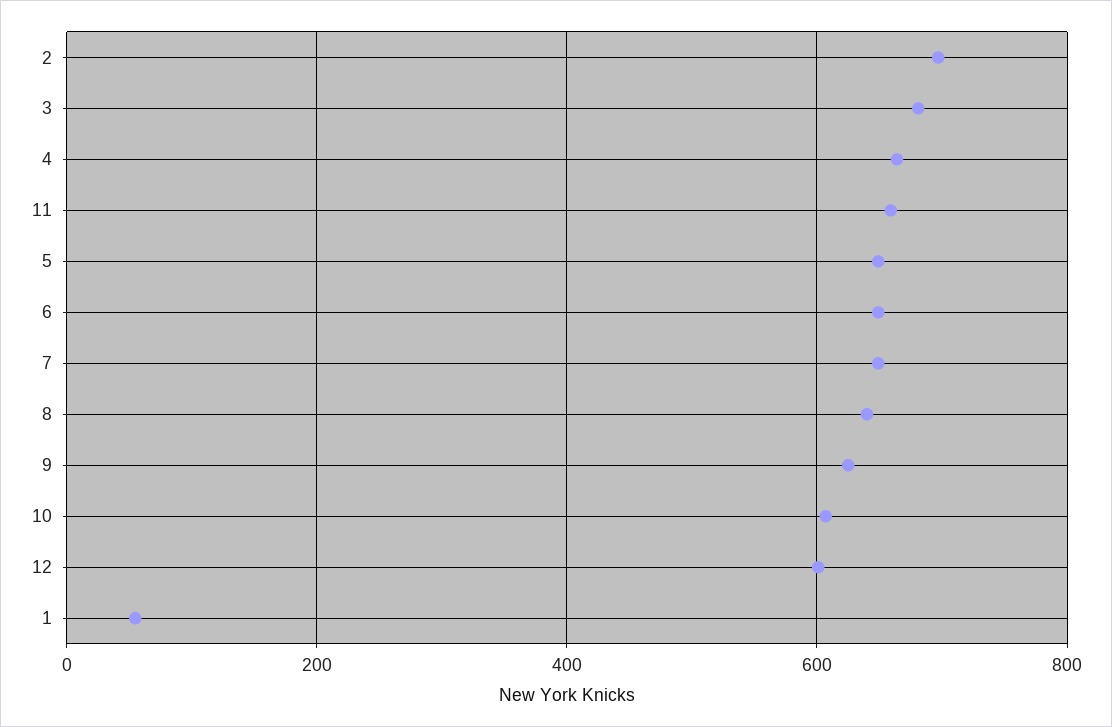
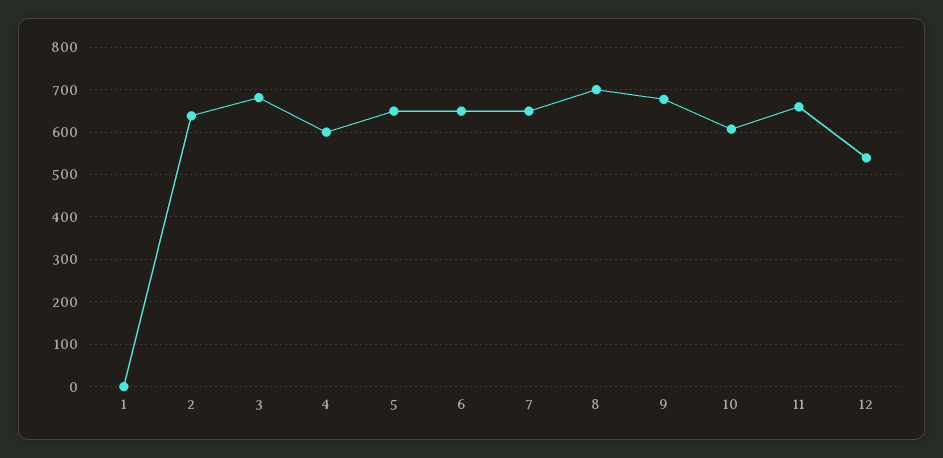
2: 700 -> 640
4: 660 -> 600
8: 640 -> 700
9: 620 -> 680
12: 600 -> 540
1: 60 -> 0

